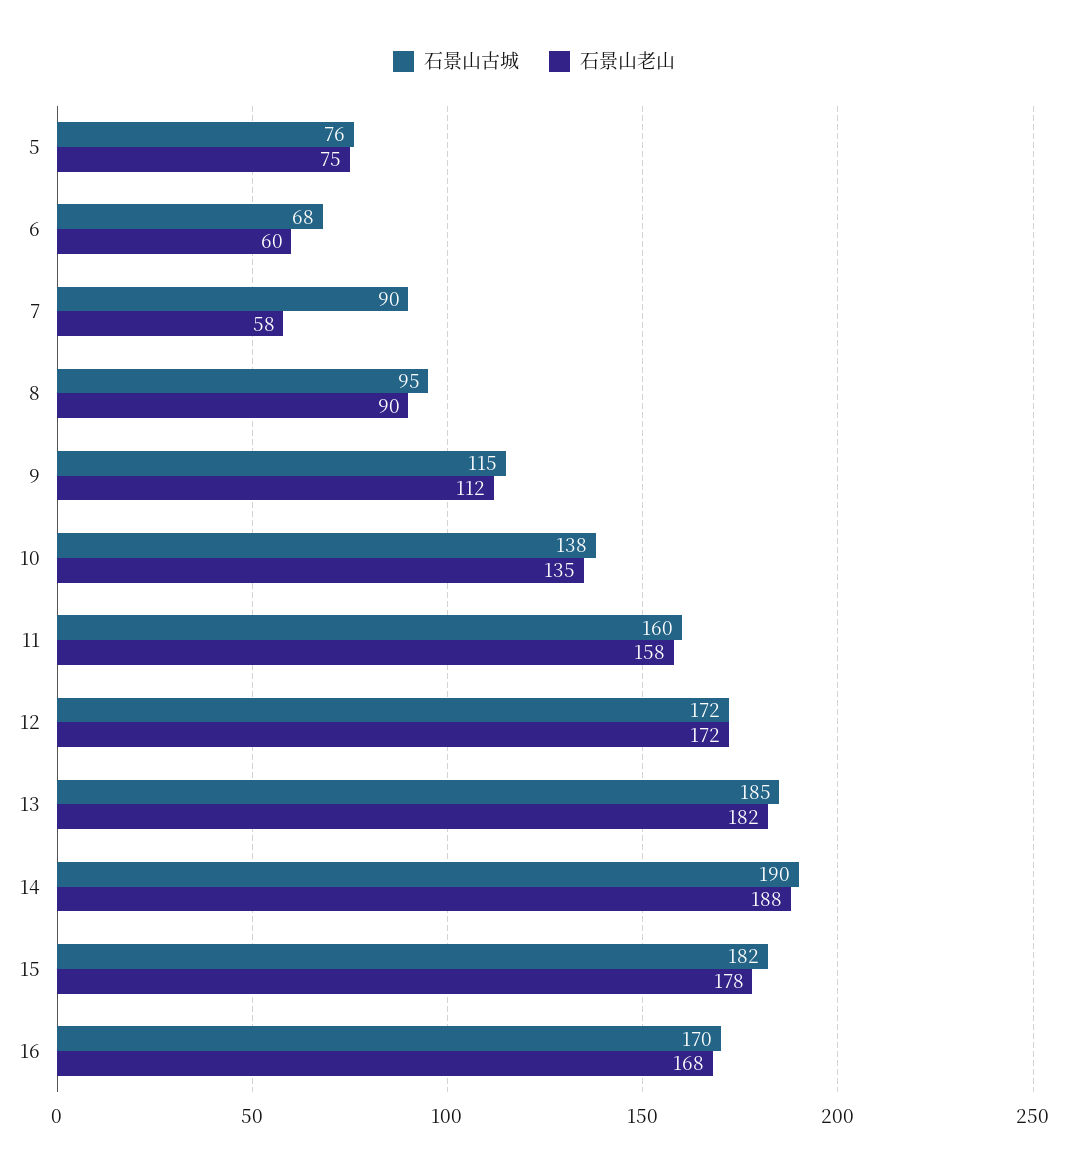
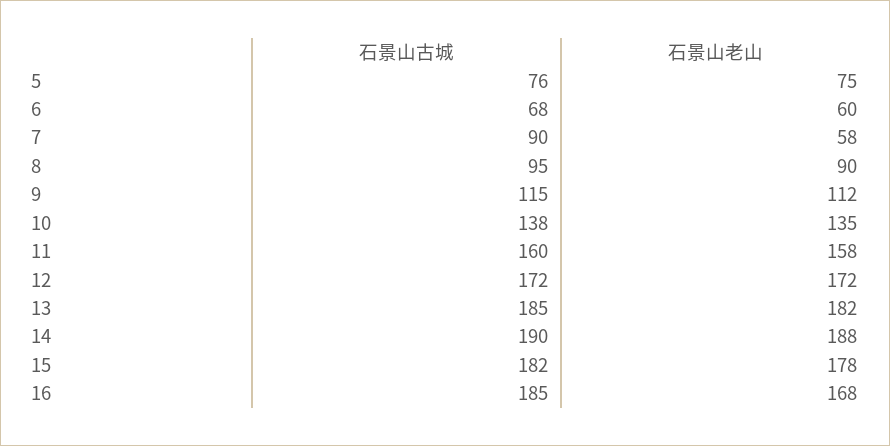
石景山古城, 16: 170 -> 185

